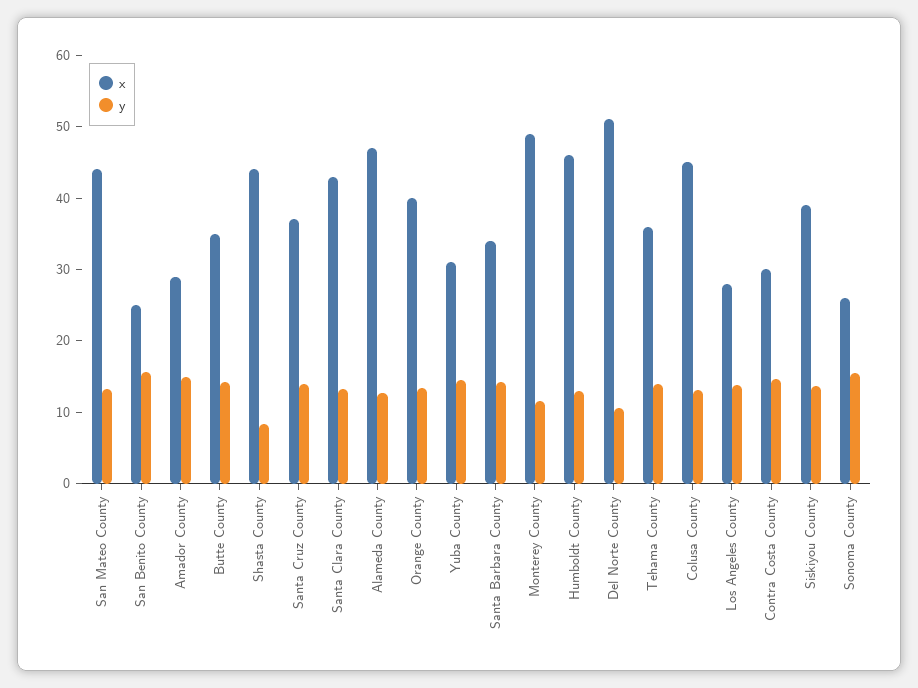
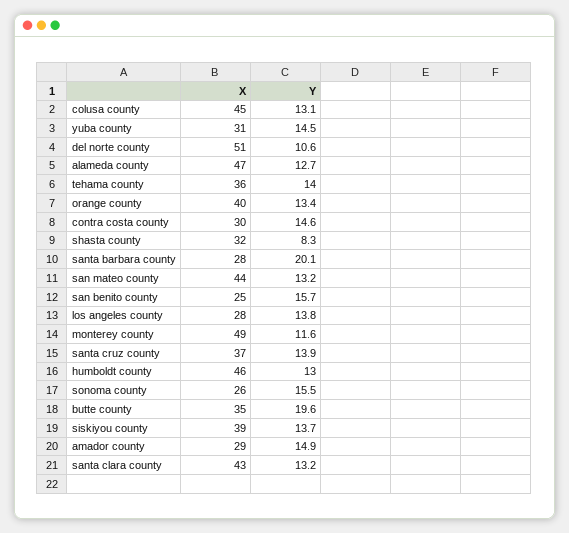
y, Butte County: 14 -> 19.6
x, Shasta County: 44 -> 32
x, Santa Barbara County: 34 -> 28
y, Santa Barbara County: 14 -> 20.1

